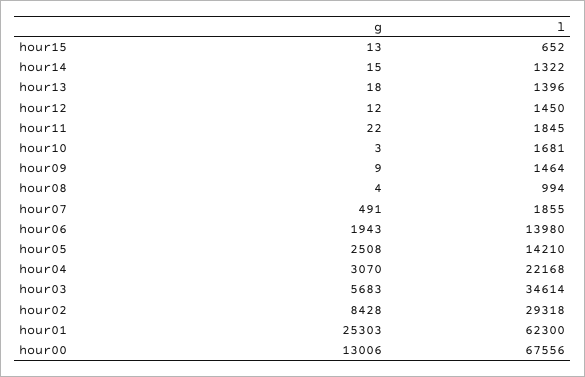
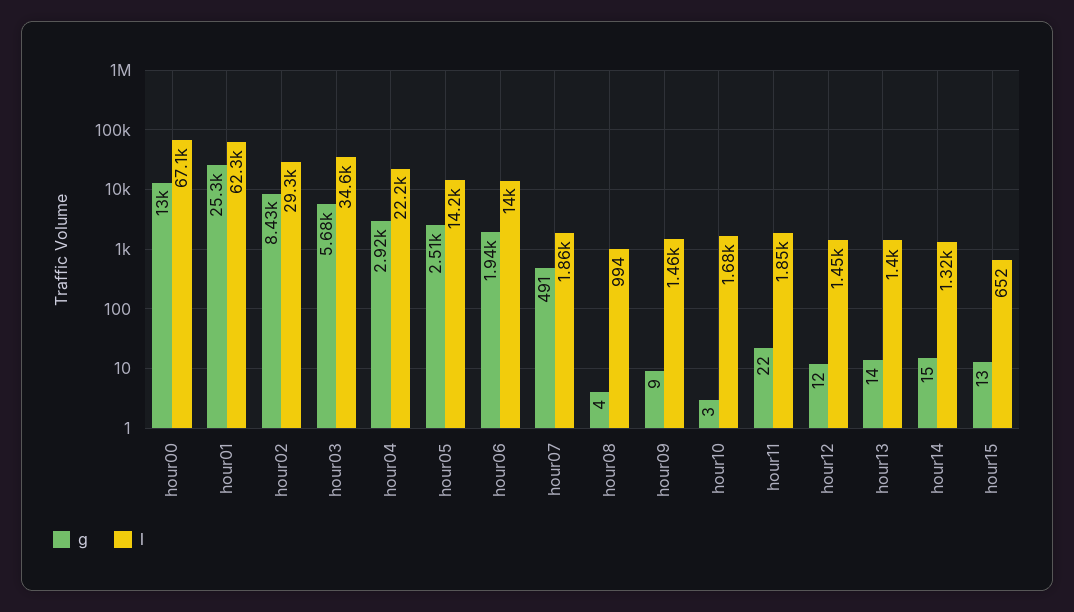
g, hour13: 18 -> 14
g, hour04: 3070 -> 2920
l, hour00: 67556 -> 67100

